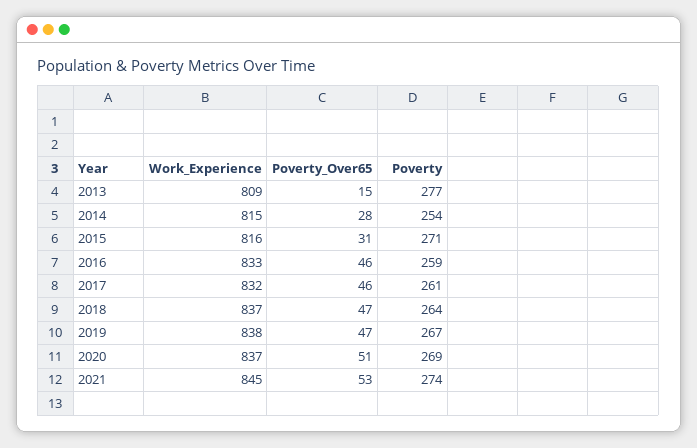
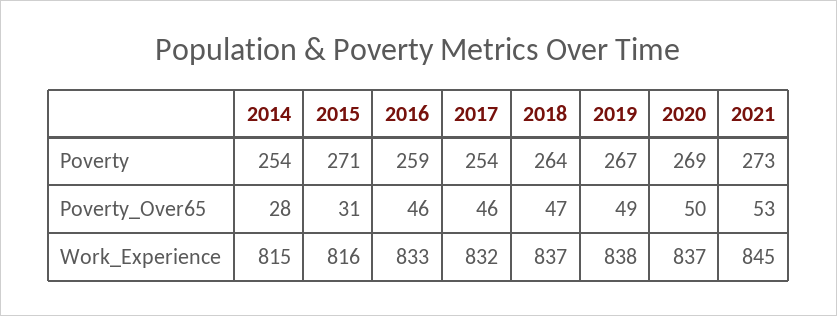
Work_Experience, 2013: 809 -> none
Poverty_Over65, 2013: 15 -> none
Poverty, 2013: 277 -> none
Poverty, 2017: 261 -> 254
Poverty_Over65, 2019: 47 -> 49
Poverty_Over65, 2020: 51 -> 50
Poverty, 2021: 274 -> 273

